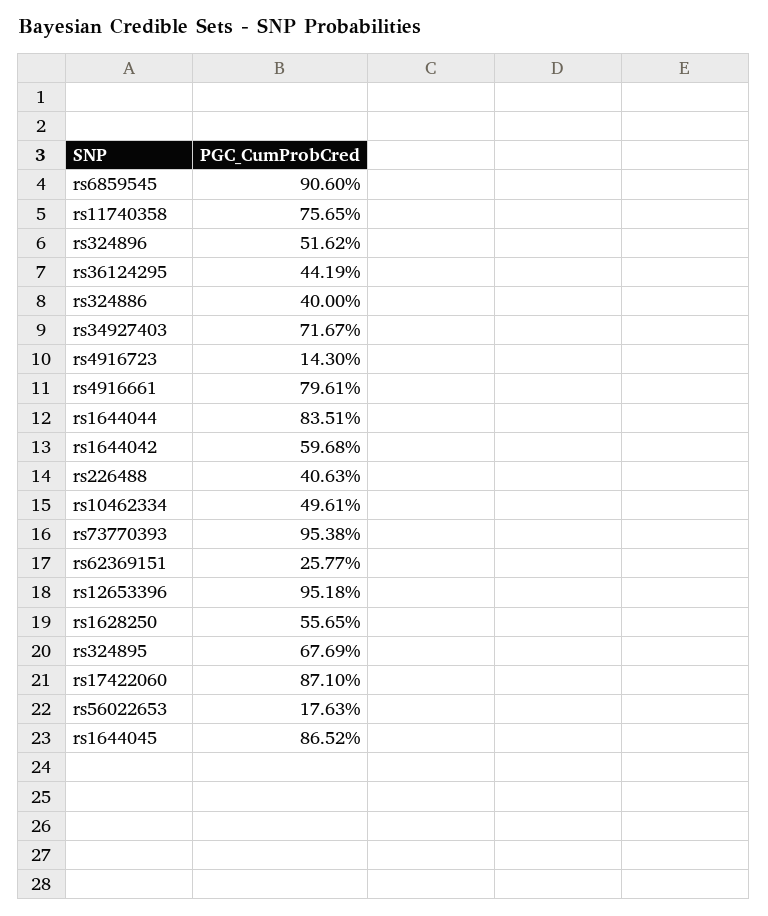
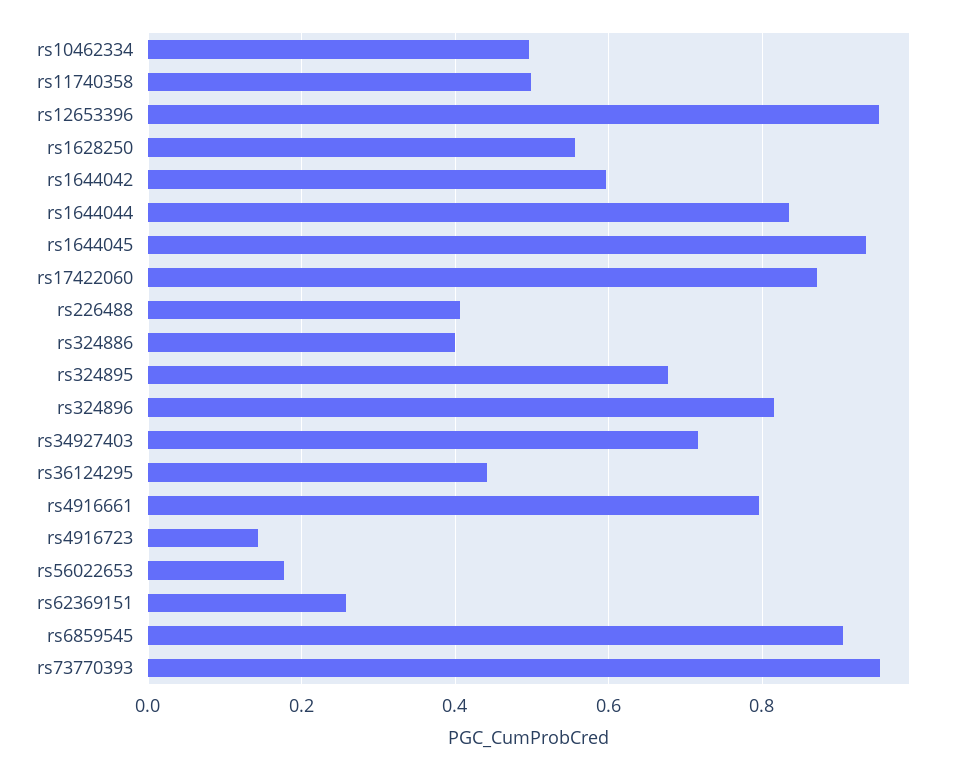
rs11740358: 0.7565 -> 0.5
rs324896: 0.5162 -> 0.82
rs1644045: 0.8652 -> 0.94

